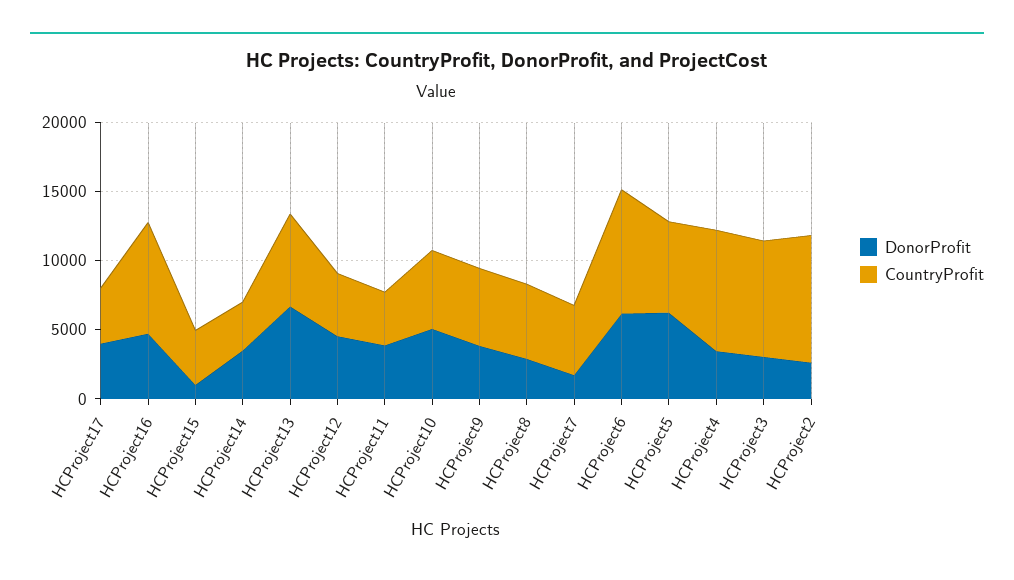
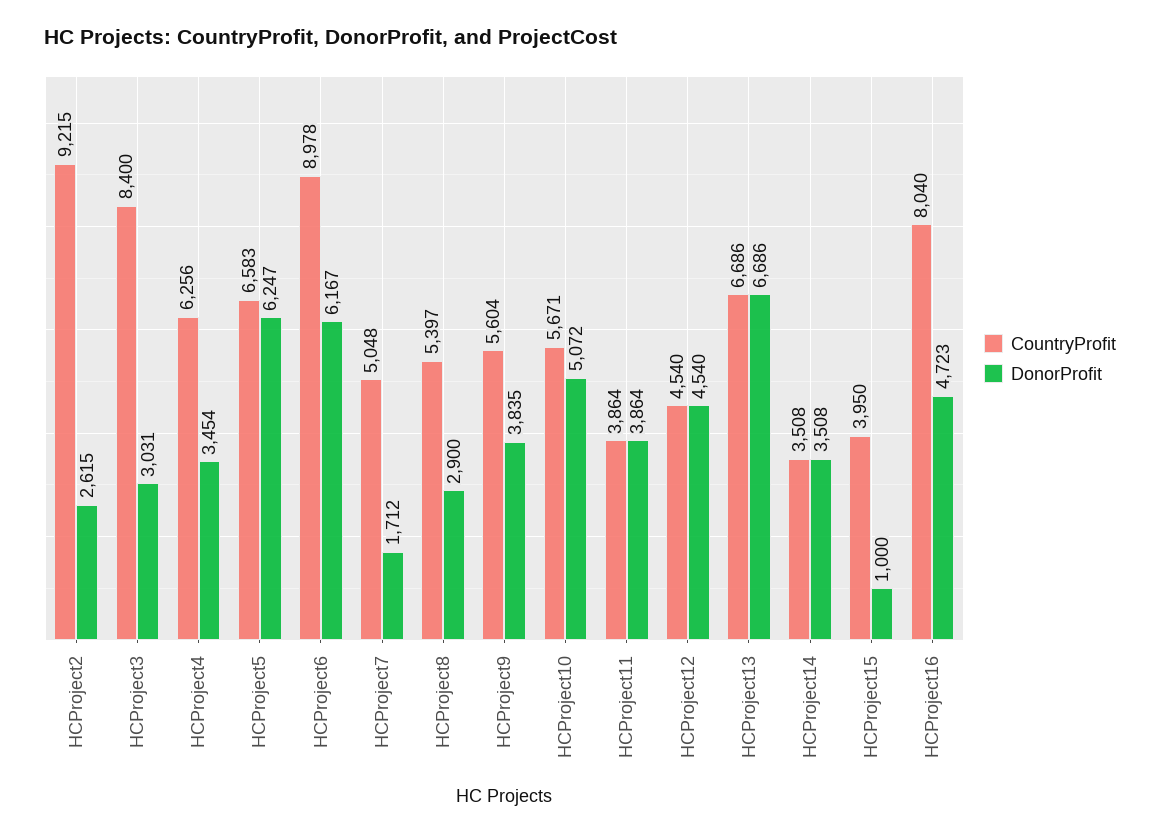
DonorProfit, HCProject17: 4000 -> none
CountryProfit, HCProject17: 4000 -> none
CountryProfit, HCProject4: 9000 -> 6256

